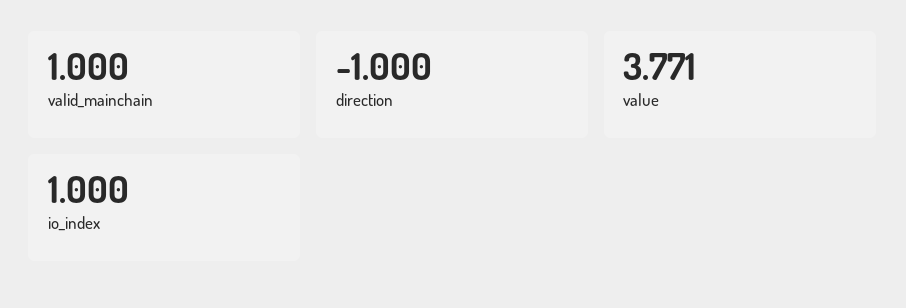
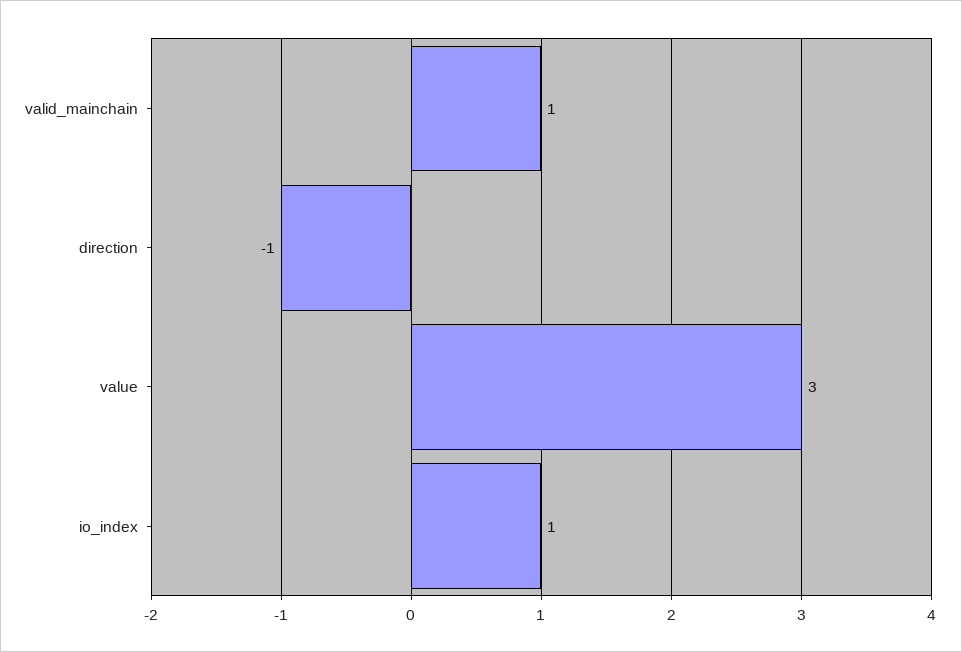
value: 3.771 -> 3

